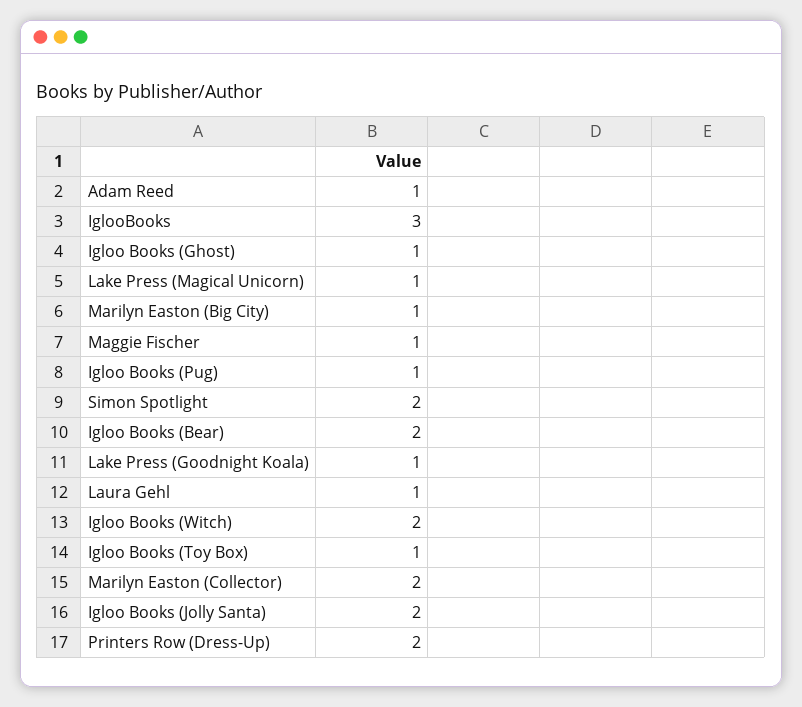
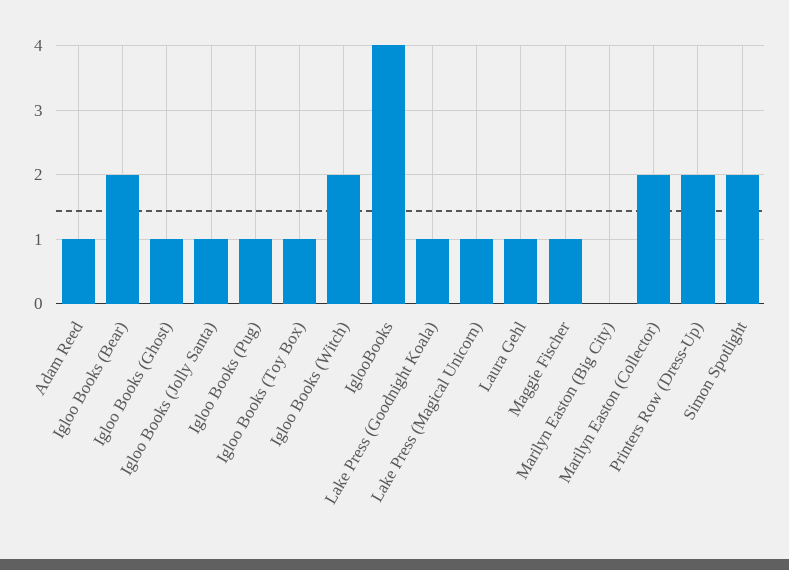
IglooBooks: 3 -> 4
Marilyn Easton (Big City): 1 -> 0
Igloo Books (Jolly Santa): 2 -> 1

